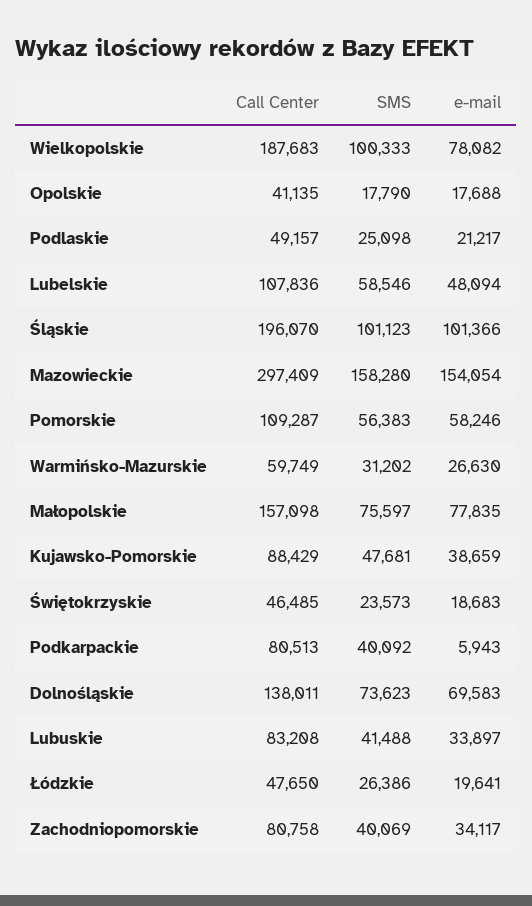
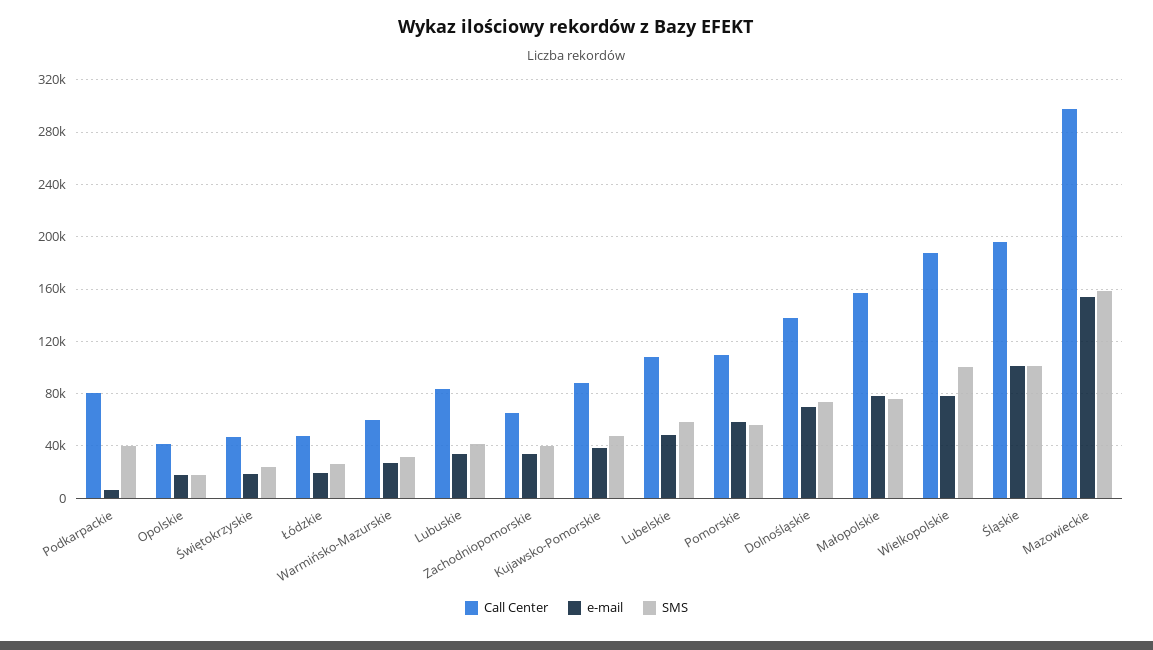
Call Center, Podlaskie: 49157 -> none
SMS, Podlaskie: 25098 -> none
e-mail, Podlaskie: 21217 -> none
Call Center, Zachodniopomorskie: 80758 -> 65000

